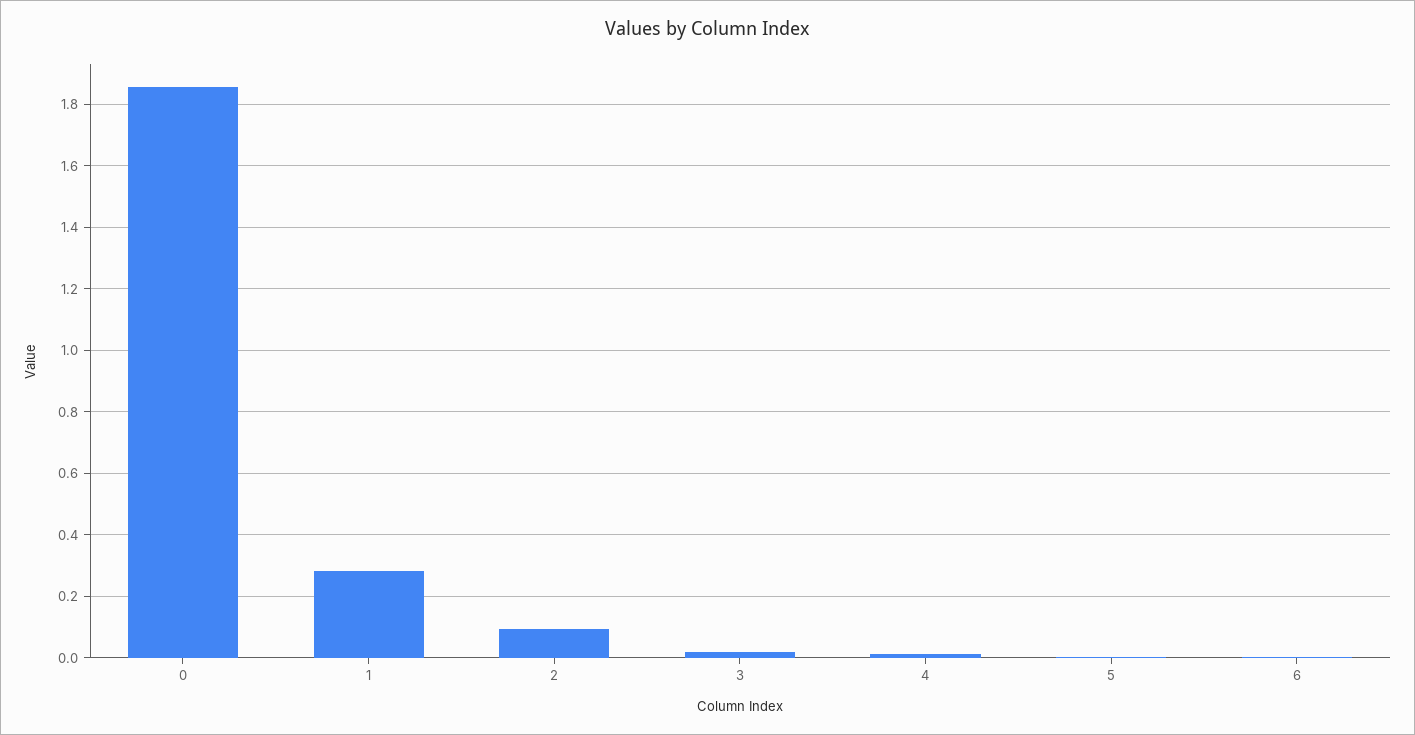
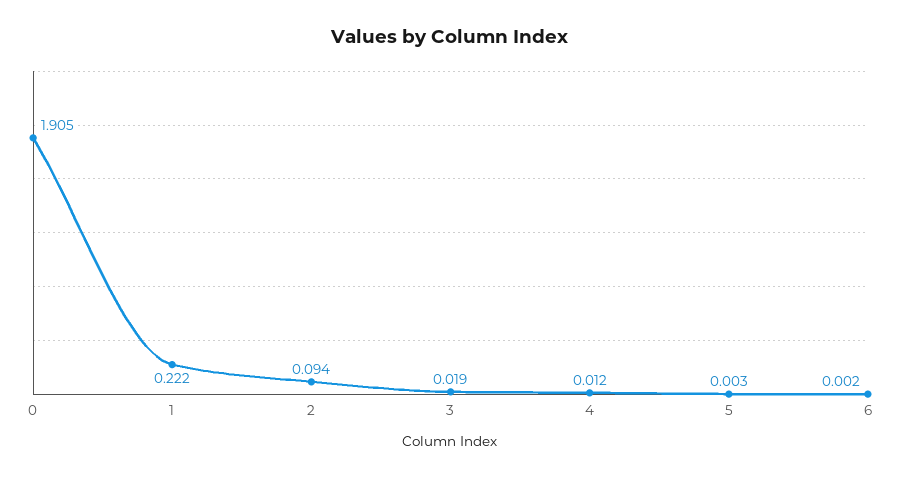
0: 1.86 -> 1.905
1: 0.28 -> 0.222

